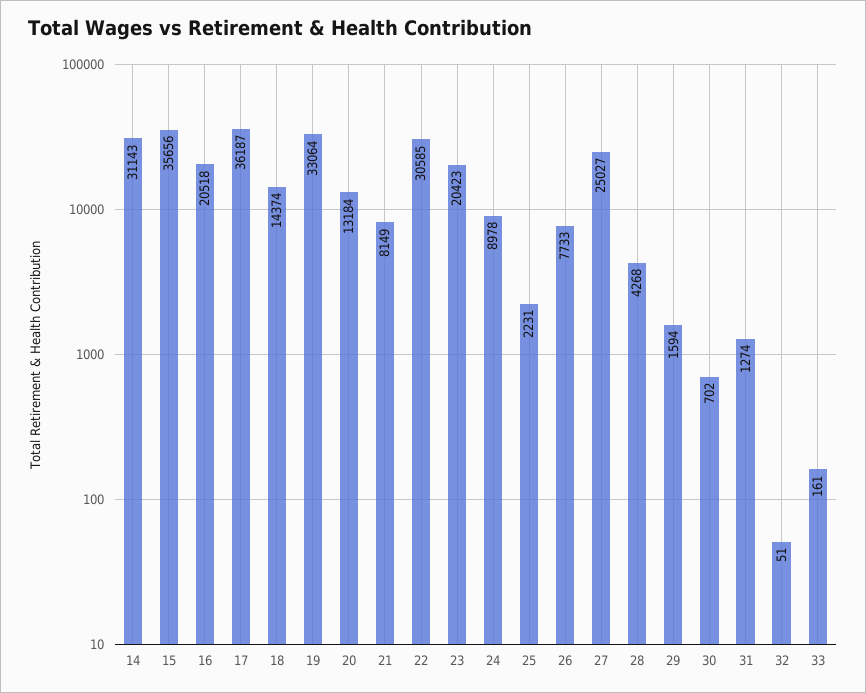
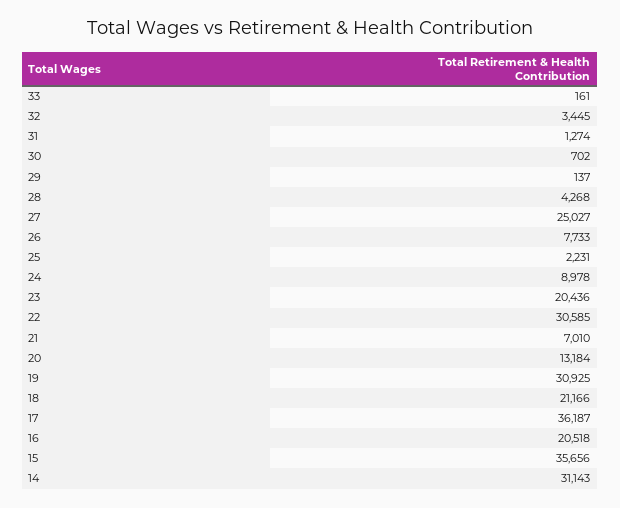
18: 14374 -> 21166
19: 33064 -> 30925
21: 8149 -> 7010
23: 20423 -> 20436
29: 1594 -> 137
32: 51 -> 3445

